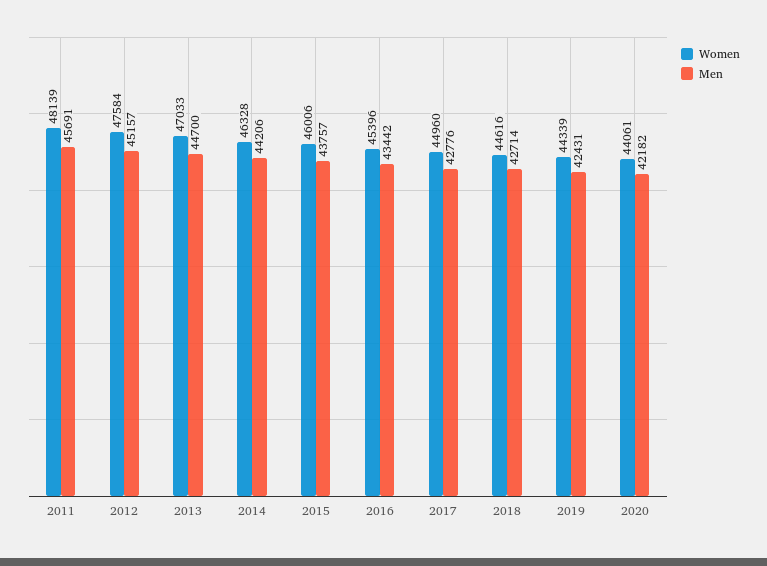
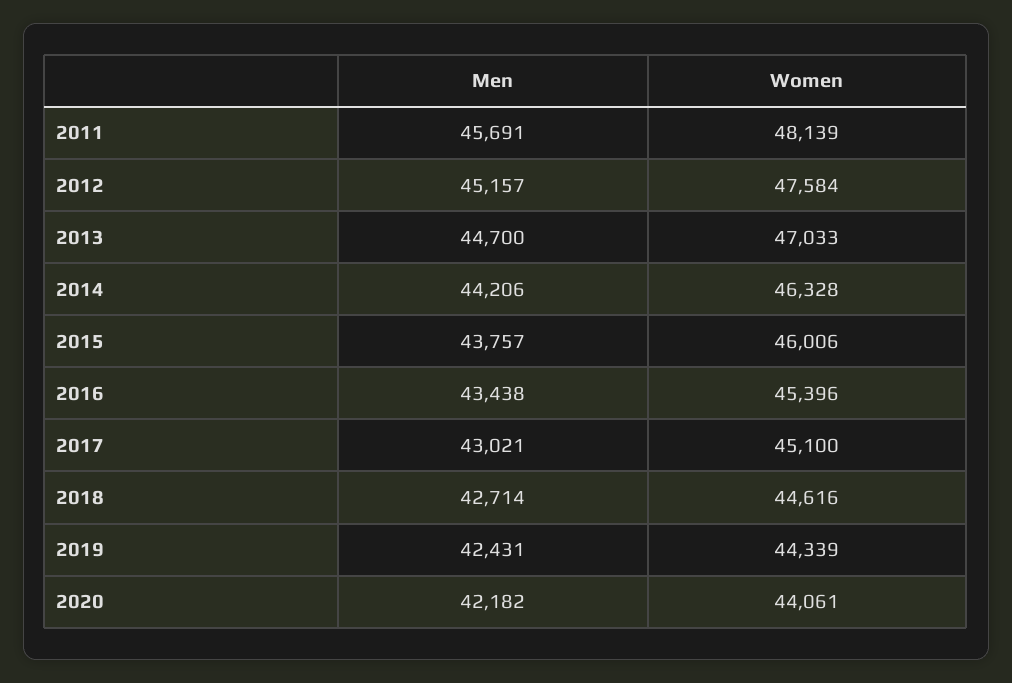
Men, 2016: 43442 -> 43438
Women, 2017: 44960 -> 45100
Men, 2017: 42776 -> 43021

